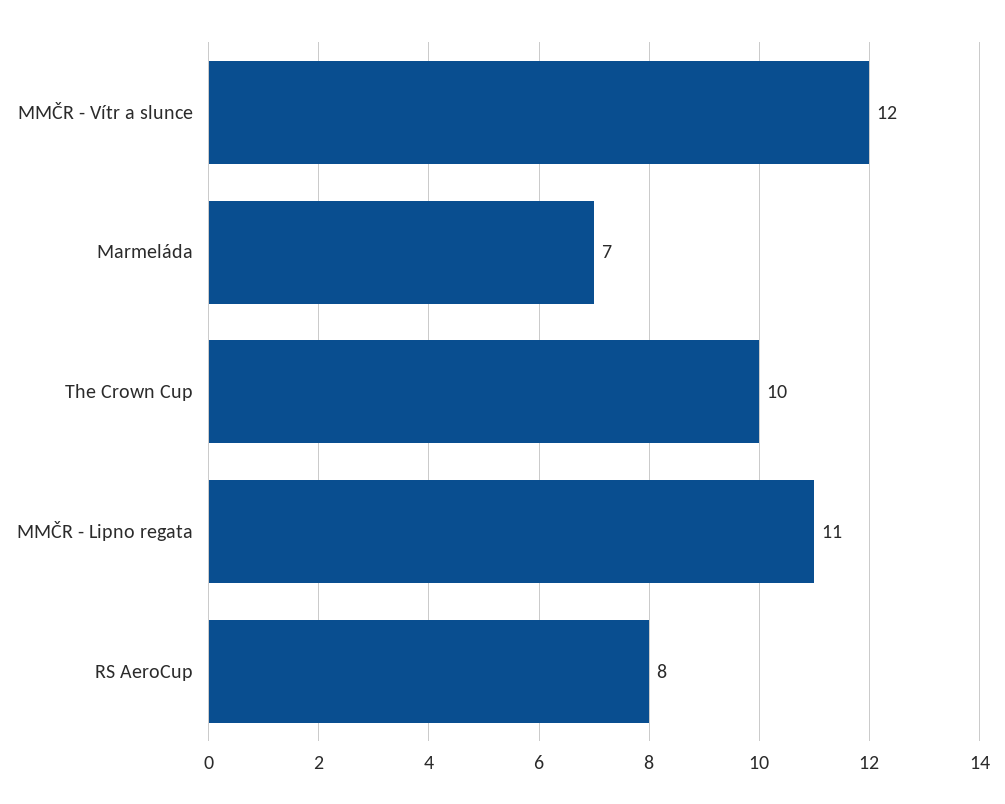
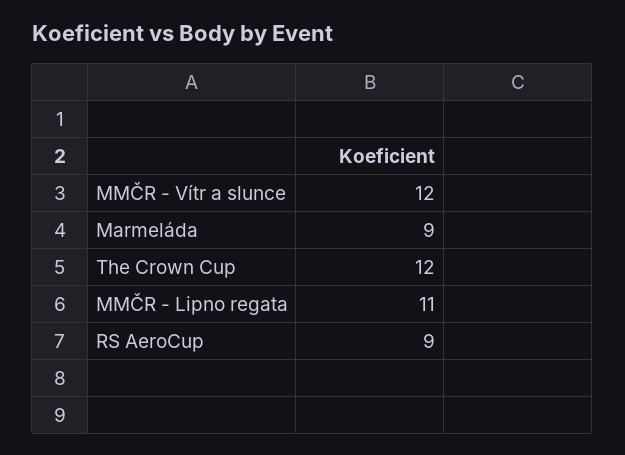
Marmeláda: 7 -> 9
The Crown Cup: 10 -> 12
RS AeroCup: 8 -> 9

